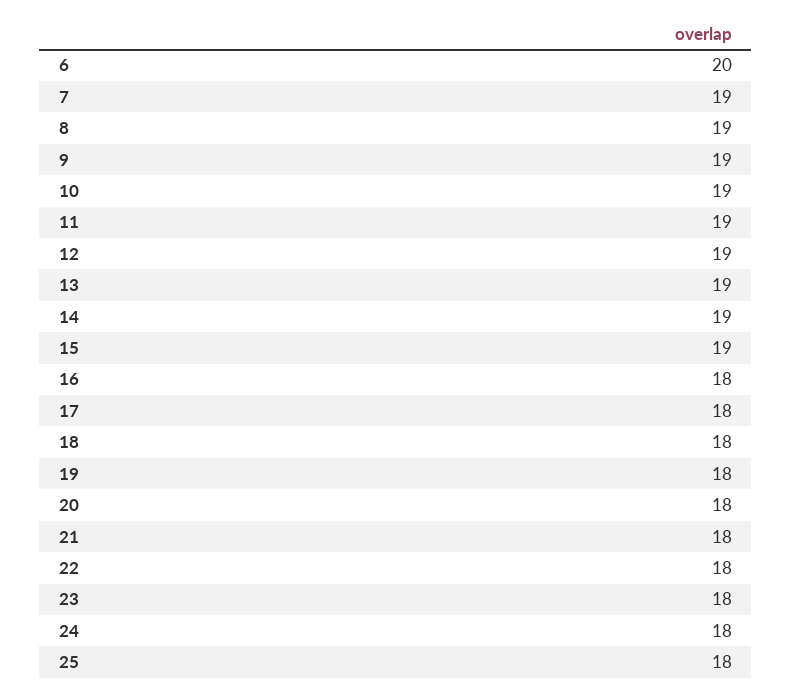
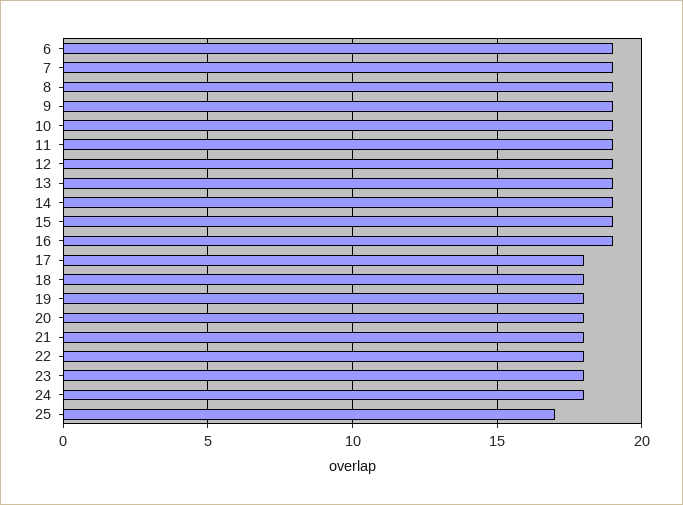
6: 20 -> 19
16: 18 -> 19
25: 18 -> 17

